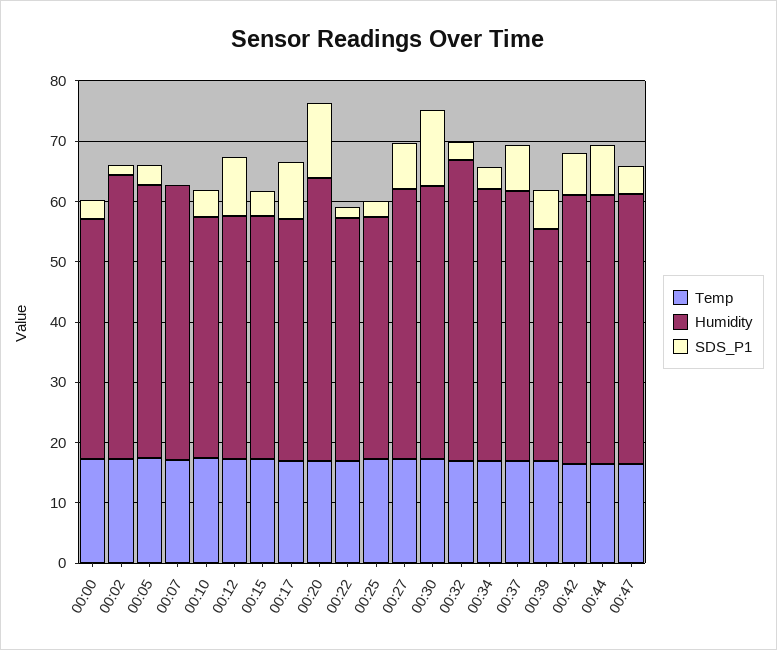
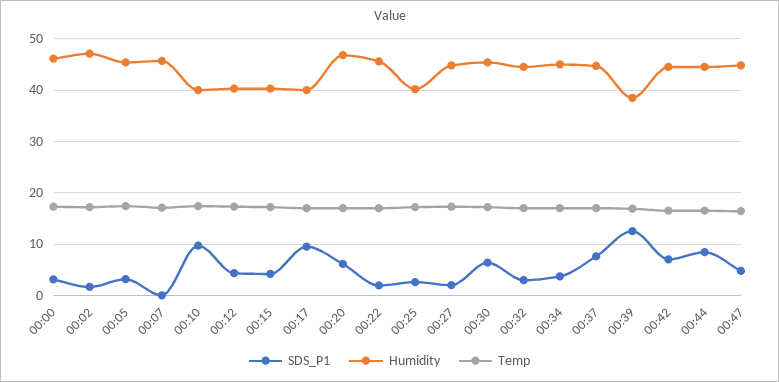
Humidity, 00:00: 40 -> 46
SDS_P1, 00:10: 4 -> 10
SDS_P1, 00:12: 10 -> 4
SDS_P1, 00:20: 12 -> 6
Humidity, 00:22: 40 -> 46
SDS_P1, 00:27: 8 -> 2
SDS_P1, 00:30: 12 -> 6
Humidity, 00:32: 50 -> 44
SDS_P1, 00:39: 6 -> 12

